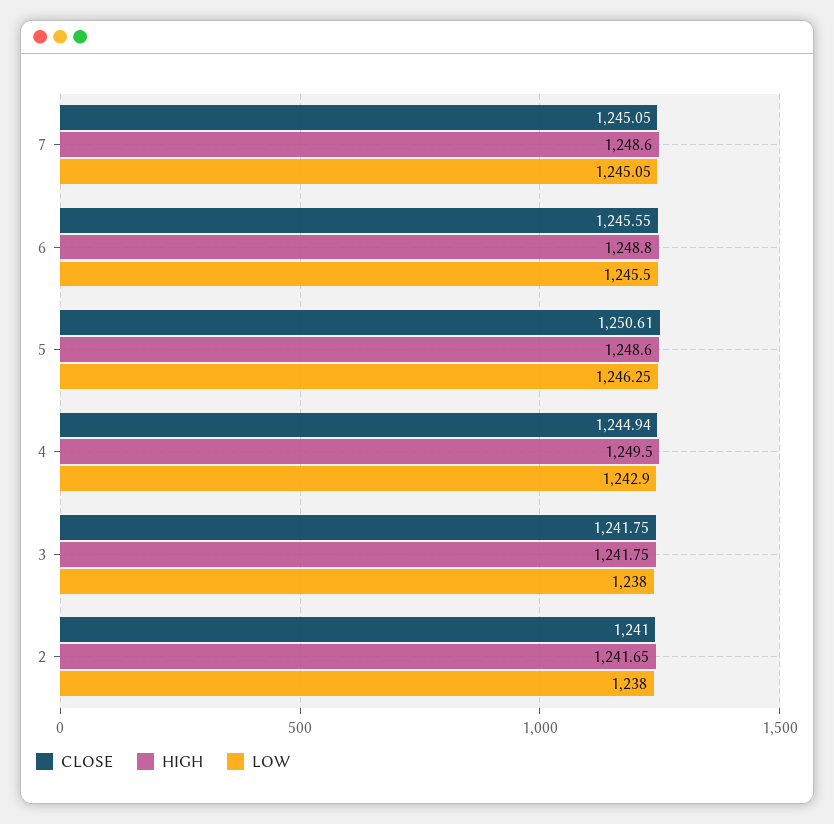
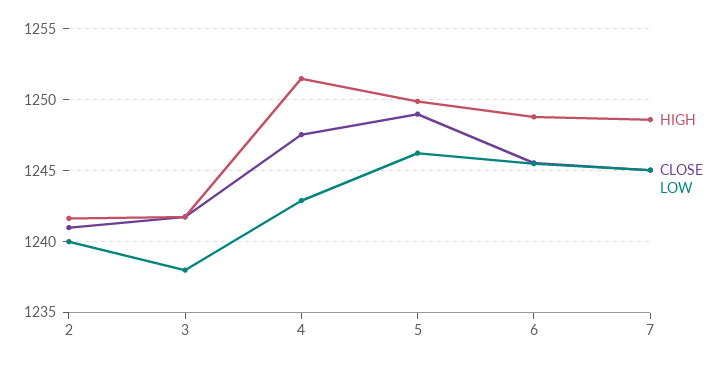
CLOSE, 5: 1250.61 -> 1249
HIGH, 5: 1248.6 -> 1250
CLOSE, 4: 1244.94 -> 1247.5
HIGH, 4: 1249.5 -> 1251.5
LOW, 2: 1238 -> 1240

